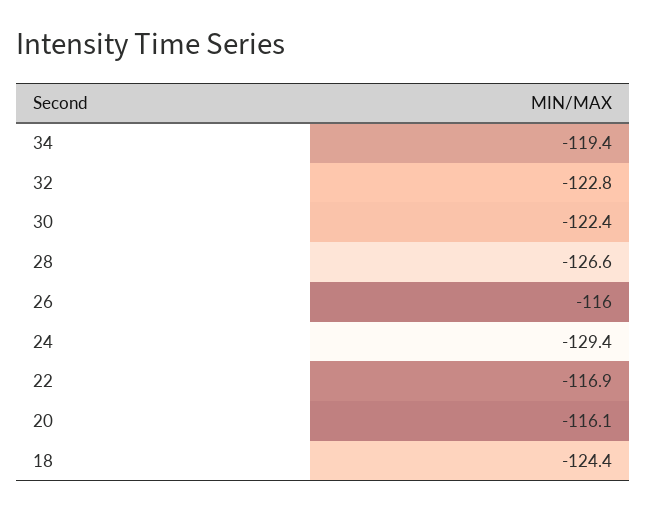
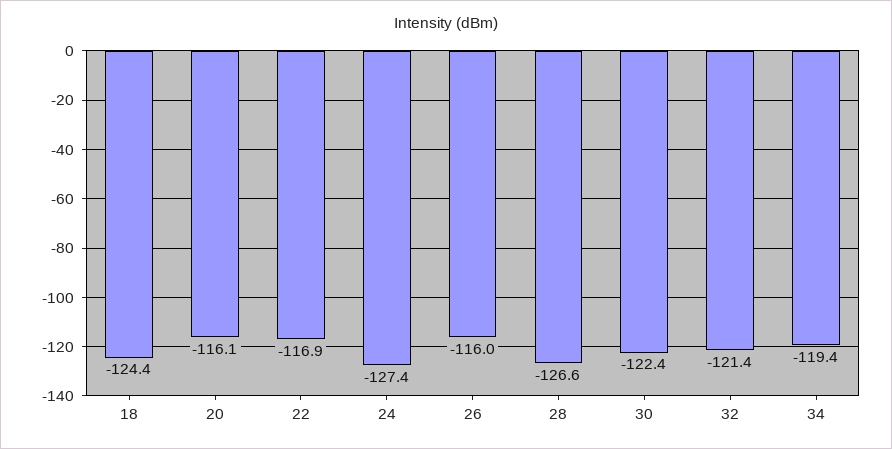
32: -122.8 -> -121.4
24: -129.4 -> -127.4

